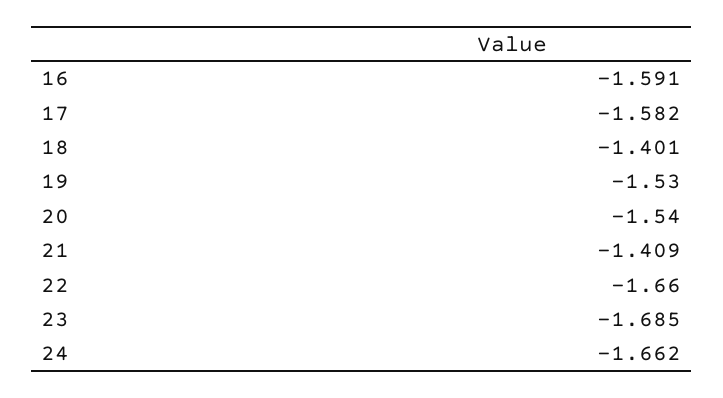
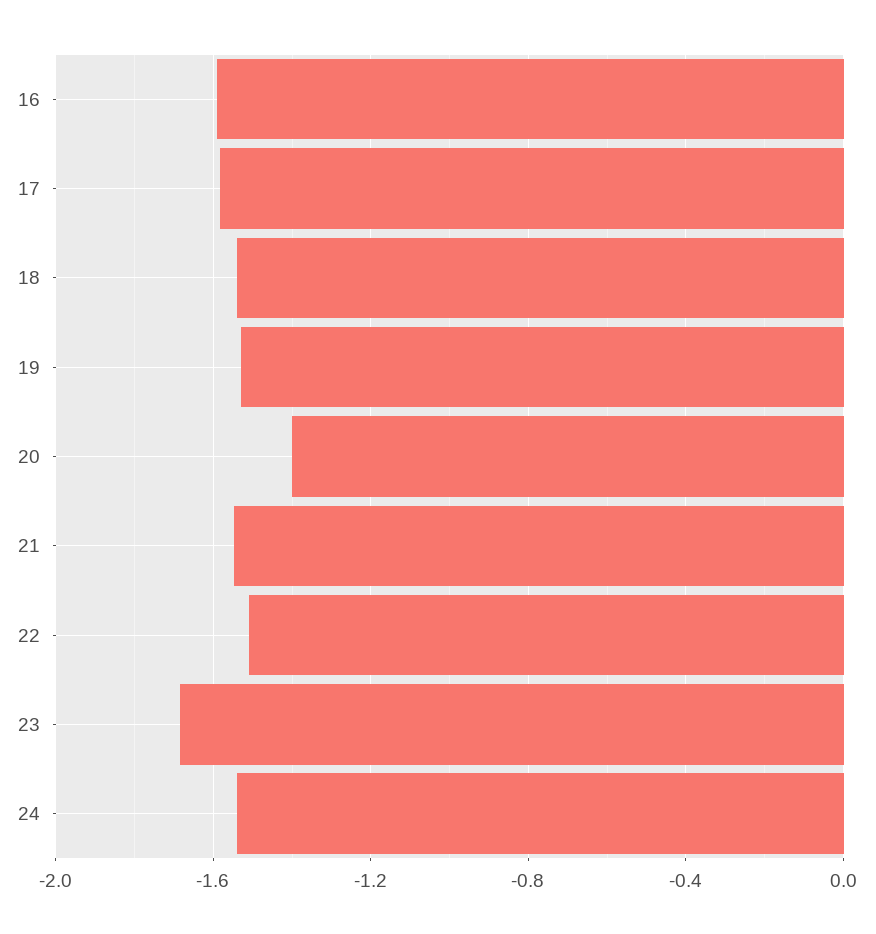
18: -1.401 -> -1.55
20: -1.54 -> -1.4
21: -1.409 -> -1.55
22: -1.66 -> -1.5
24: -1.662 -> -1.55

